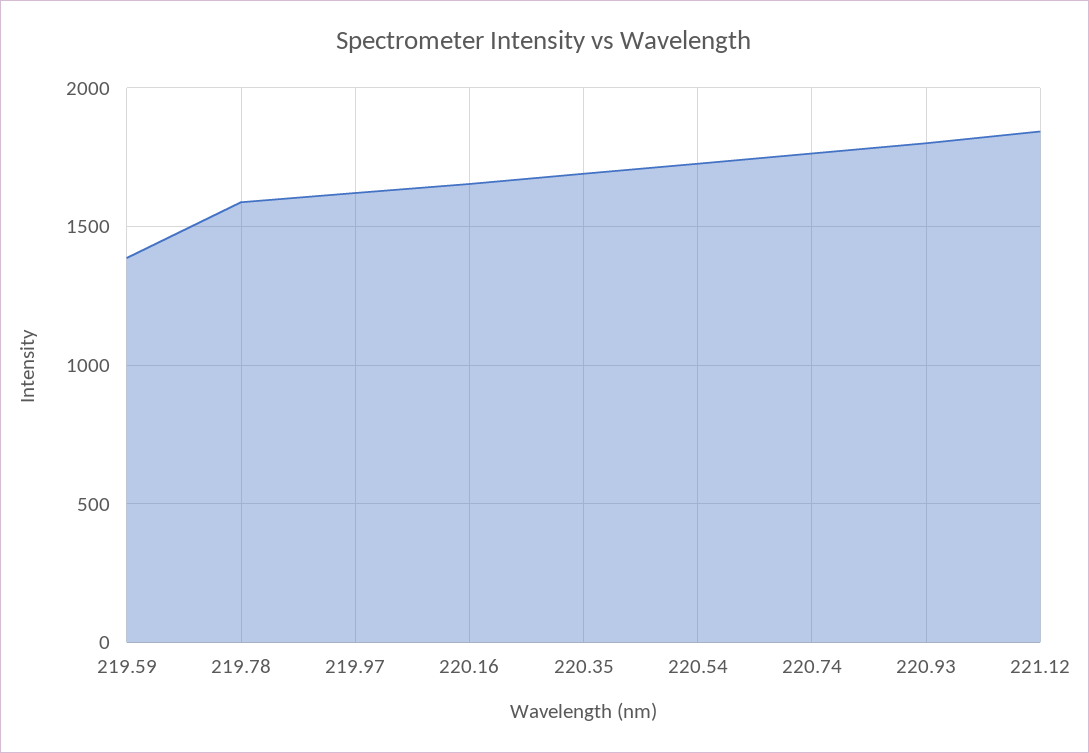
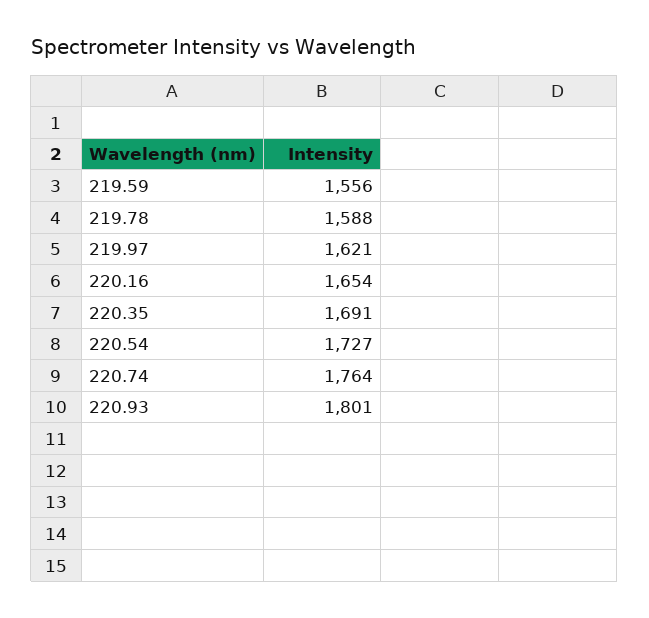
219.59: 1400 -> 1556
221.12: 1850 -> none

